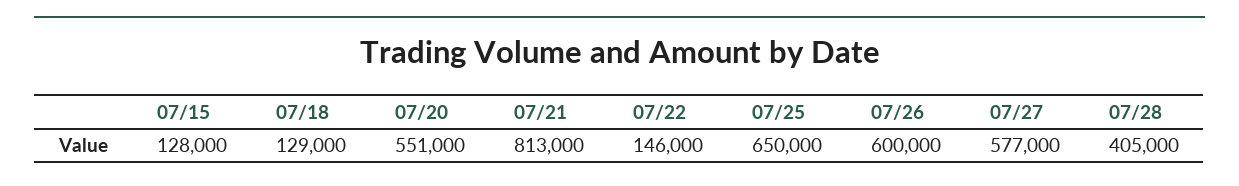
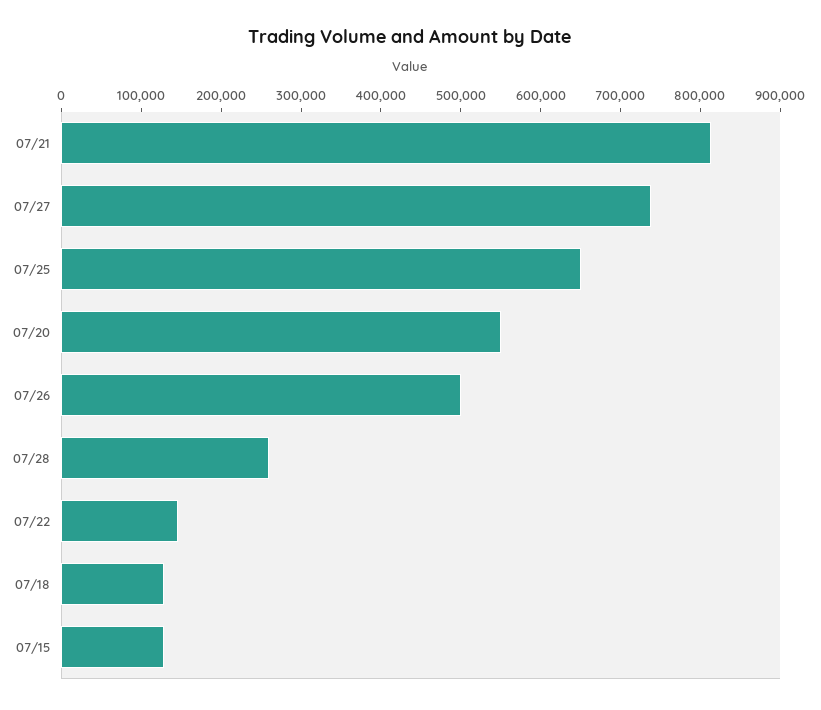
07/26: 600000 -> 500000
07/27: 577000 -> 740000
07/28: 405000 -> 260000

